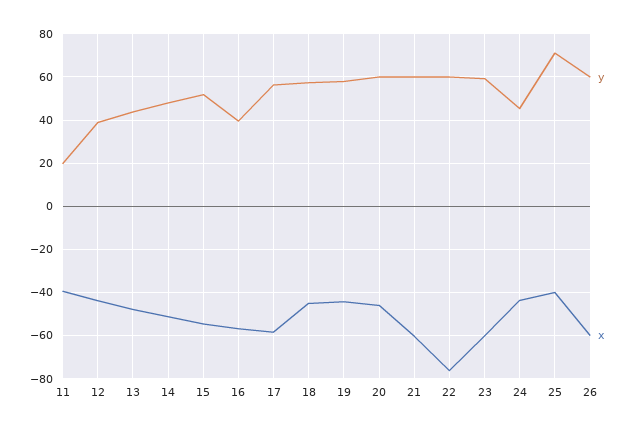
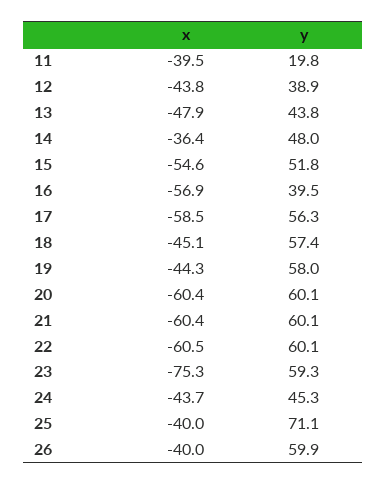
x, 14: -50 -> -36.4
x, 20: -45 -> -60.4
x, 22: -75 -> -60.5
x, 23: -60 -> -75.3
x, 26: -60 -> -40

